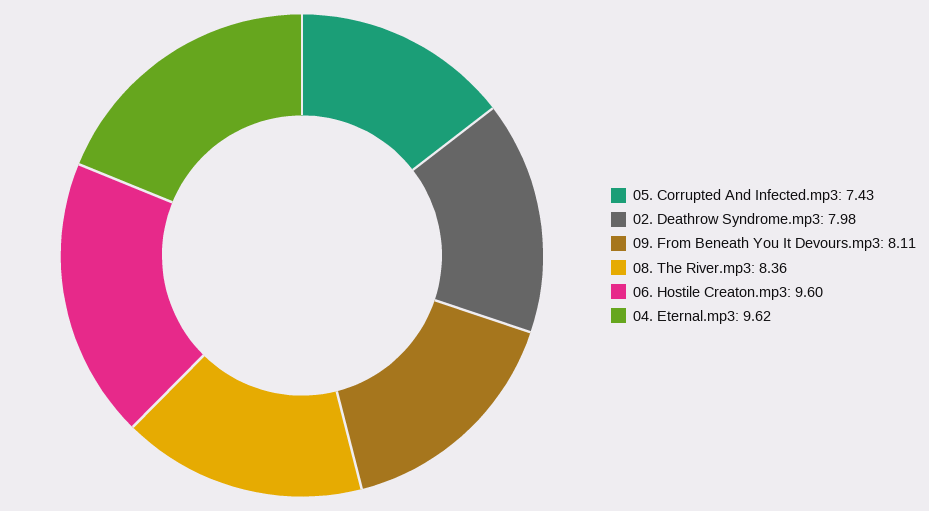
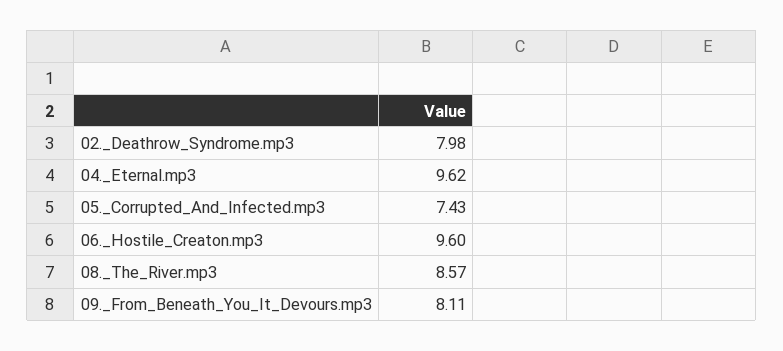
08. The River.mp3: 8.36 -> 8.57

